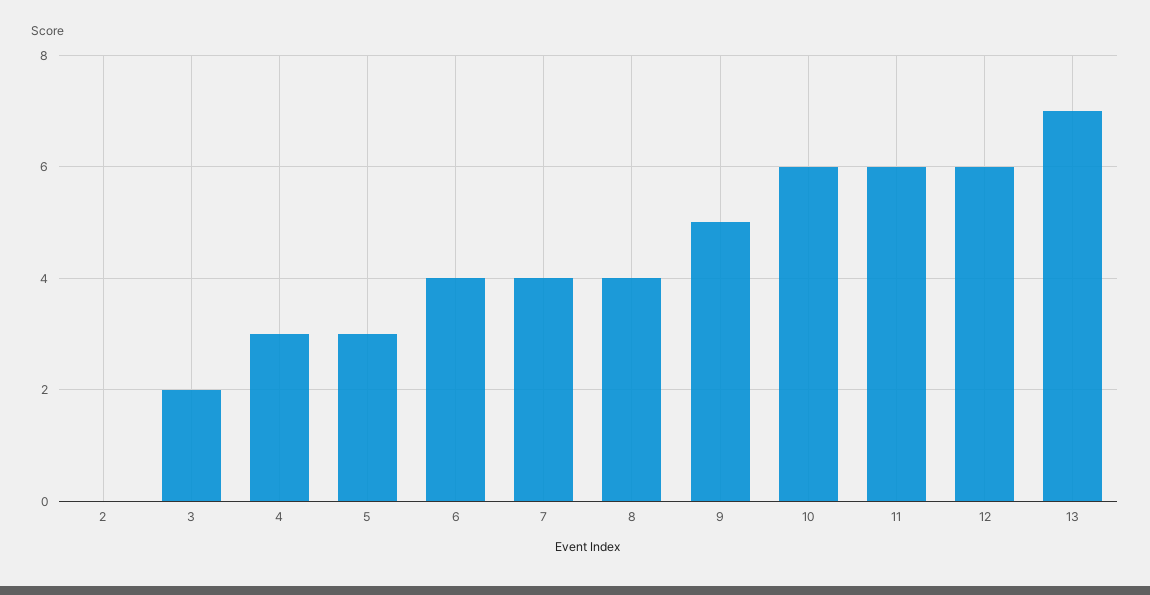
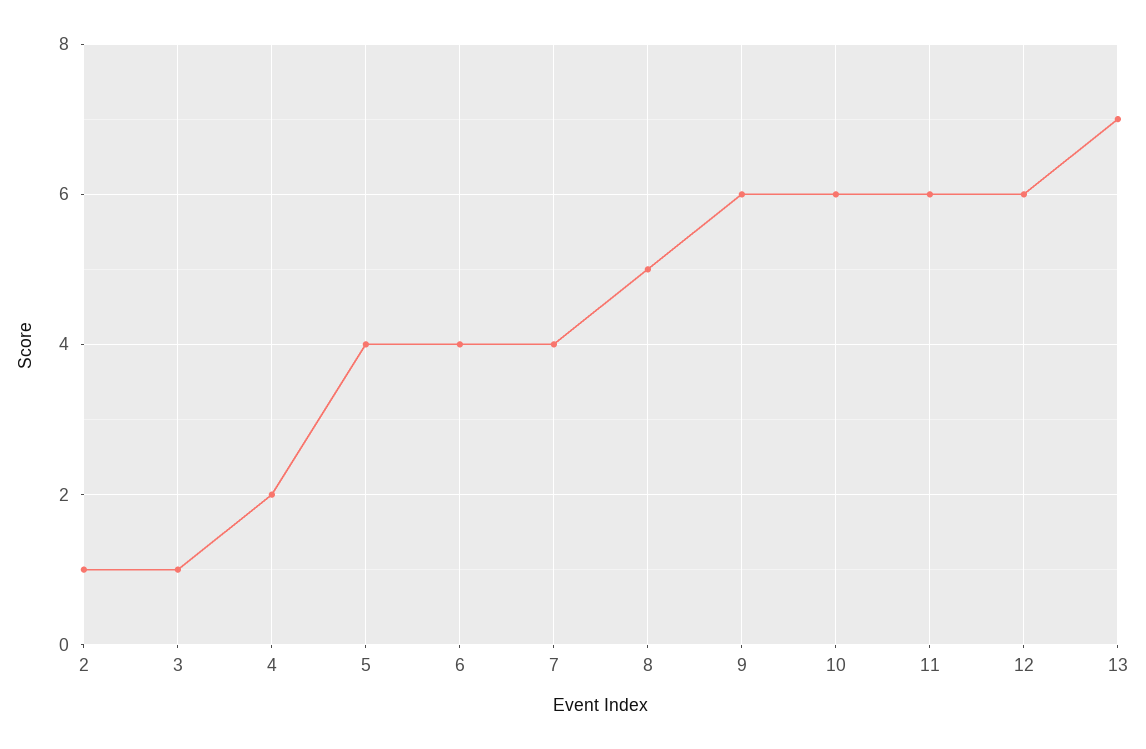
2: 0 -> 1
3: 2 -> 1
4: 3 -> 2
5: 3 -> 4
8: 4 -> 5
9: 5 -> 6

